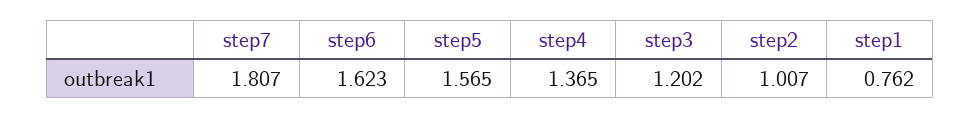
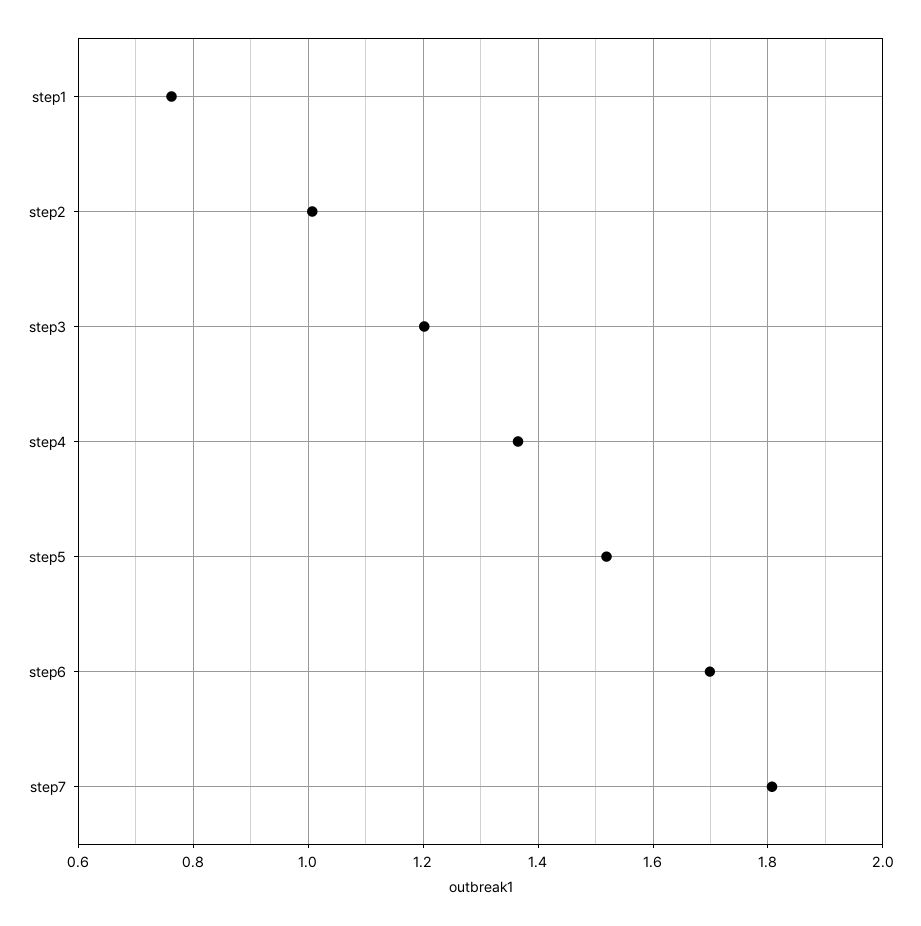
step6: 1.623 -> 1.7
step5: 1.565 -> 1.52

